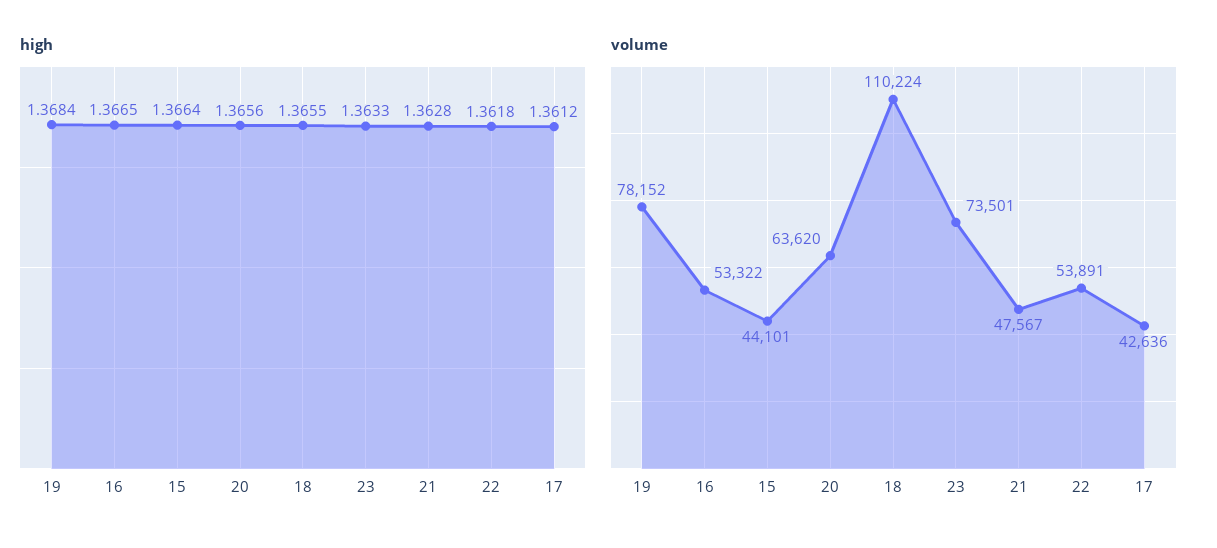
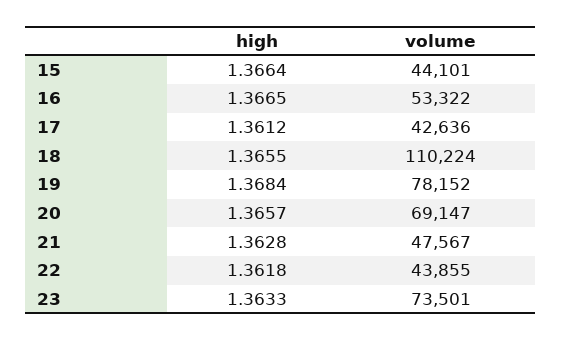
high, 20: 1.3656 -> 1.3657
volume, 20: 63620 -> 69147
volume, 22: 53891 -> 43855

